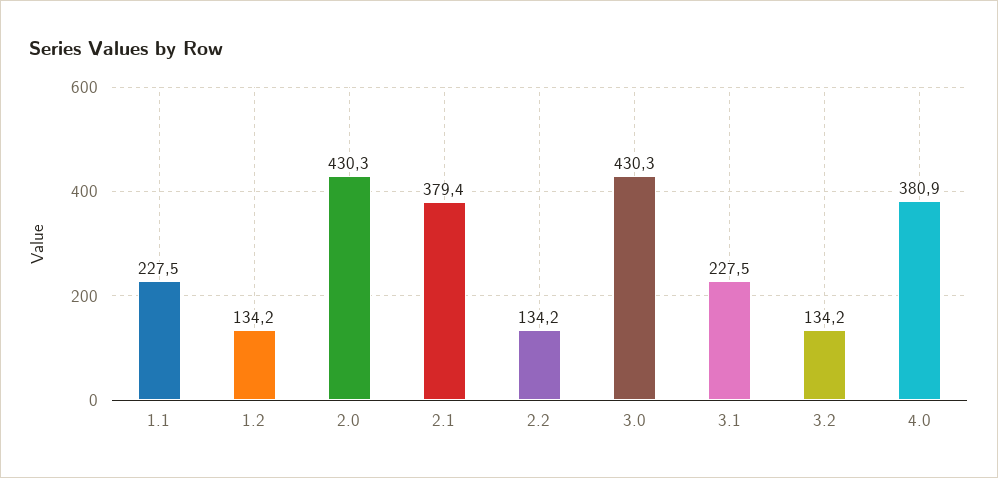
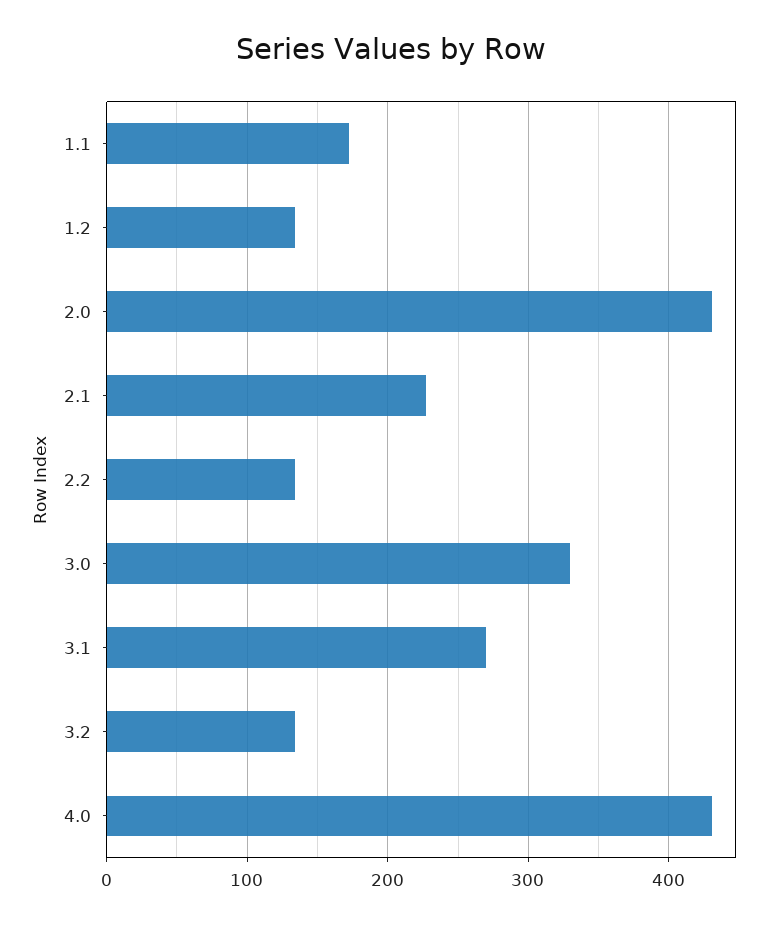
1.1: 227.5 -> 170
2.1: 379.4 -> 230
3.0: 430.3 -> 330
3.1: 227.5 -> 270
4.0: 380.9 -> 430

